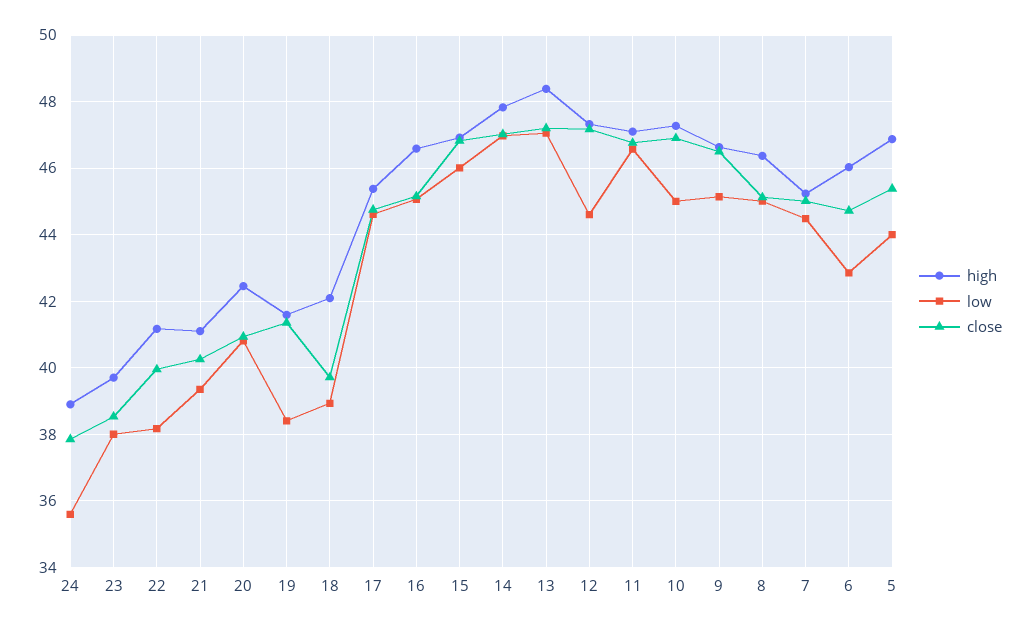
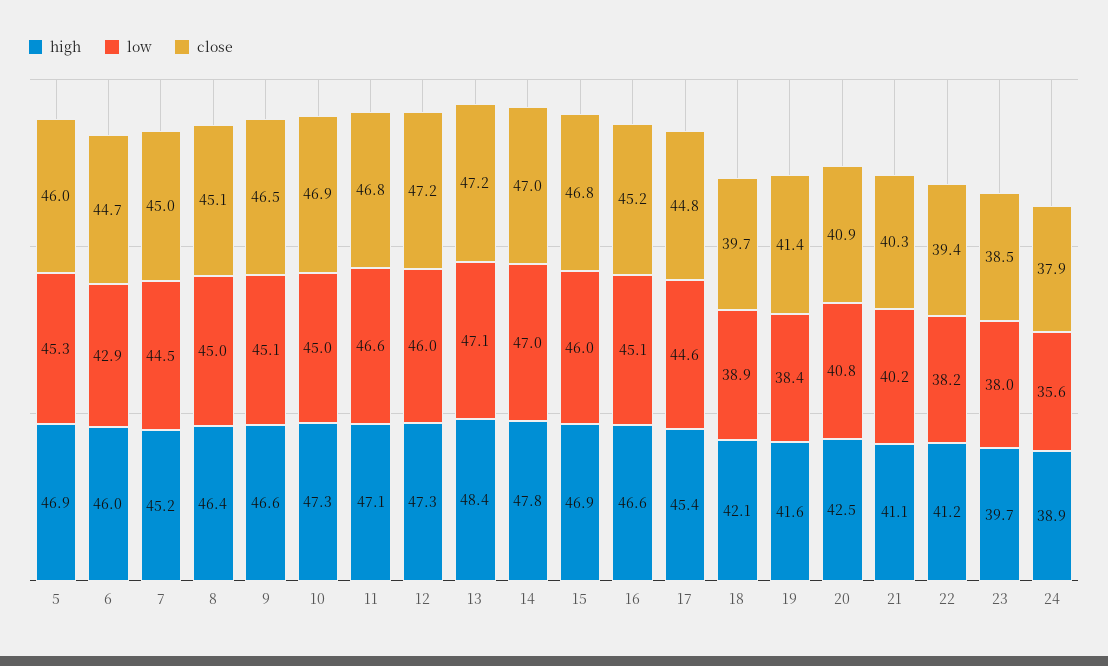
close, 22: 40 -> 39.4
low, 21: 39.4 -> 40.2
low, 12: 44.6 -> 46
low, 5: 44 -> 45.3
close, 5: 45.4 -> 46

